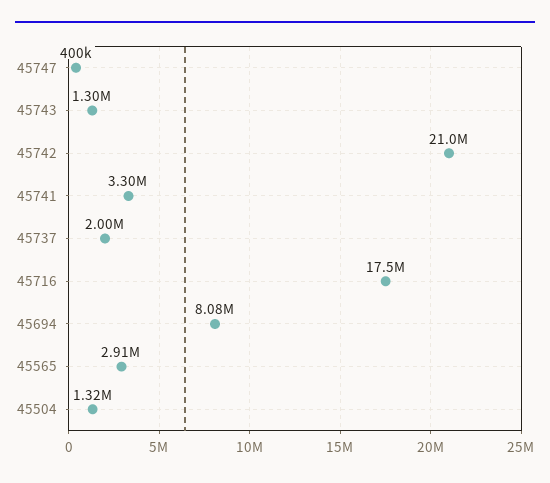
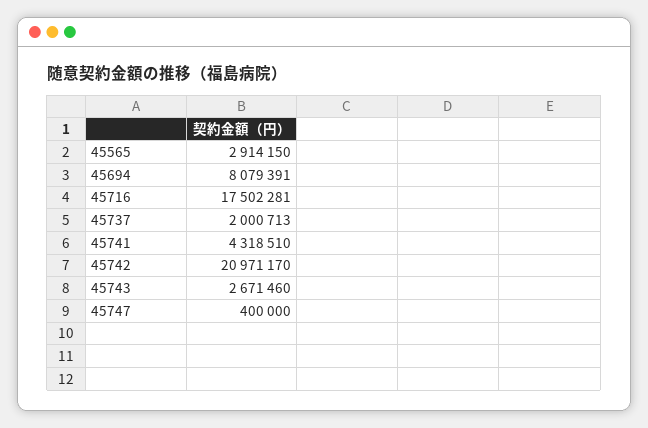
45743: 1300000 -> 2671460
45741: 3300000 -> 4318510
45504: 1320000 -> none

